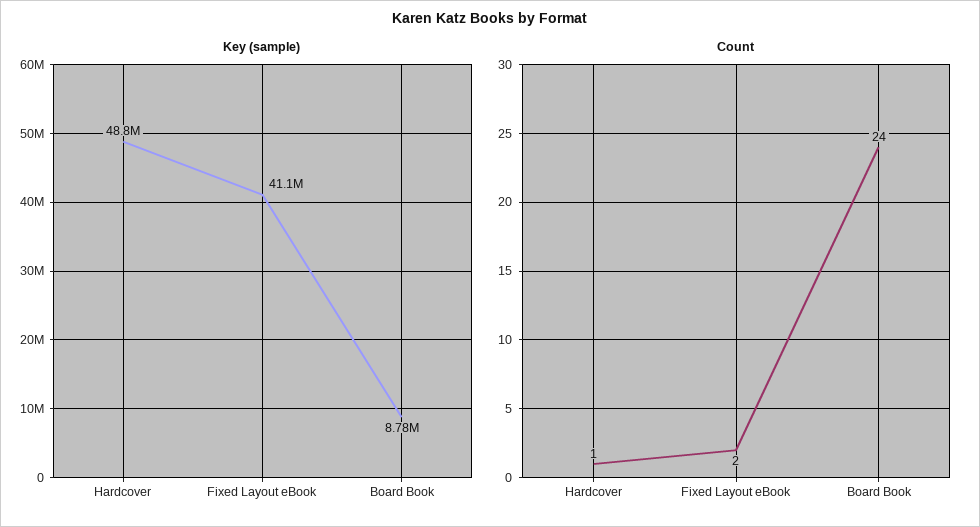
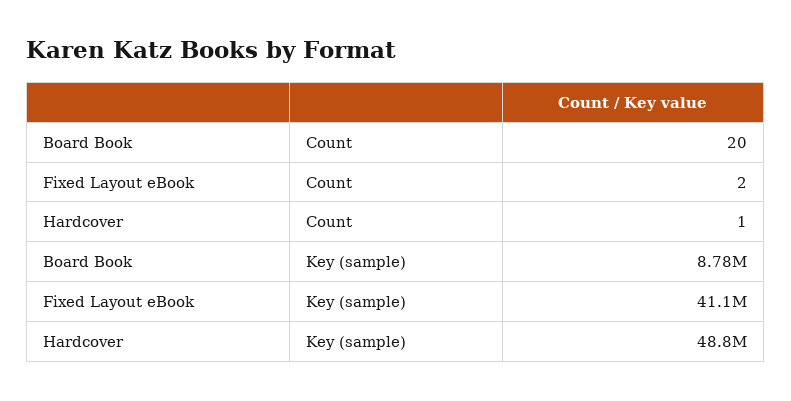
Count, Board Book: 24 -> 20

